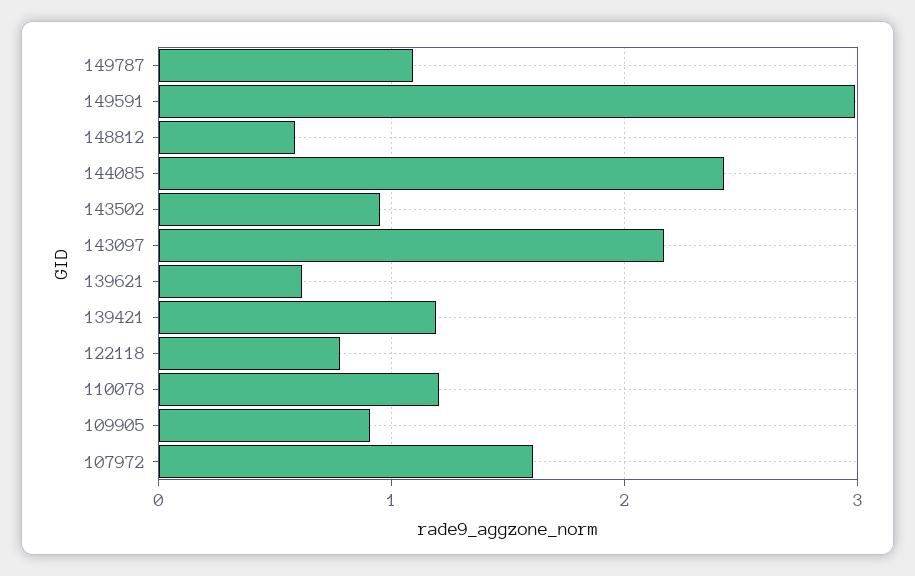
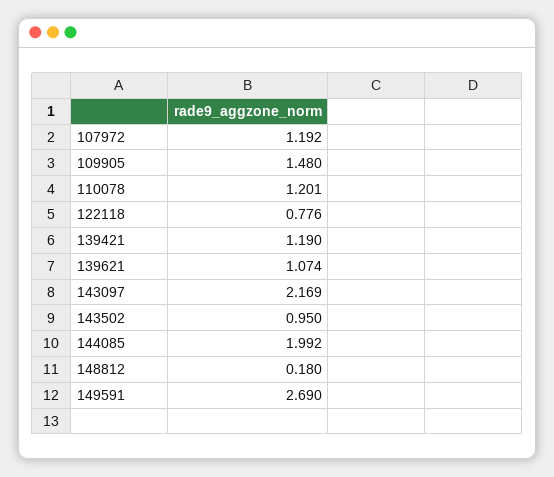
149787: 1.1 -> none
149591: 3 -> 2.69
148812: 0.6 -> 0.18
144085: 2.4 -> 1.992
139621: 0.6 -> 1.074
109905: 0.9 -> 1.48
107972: 1.6 -> 1.192

